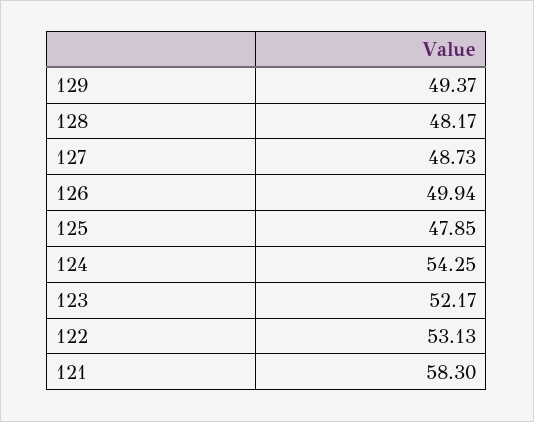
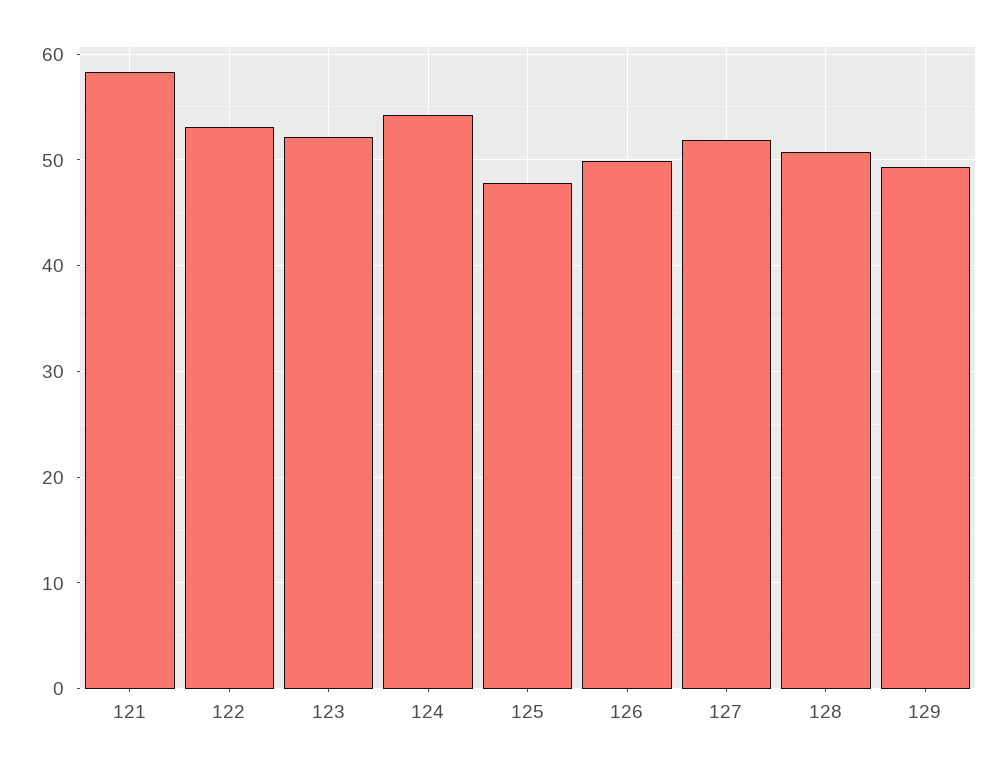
128: 48.17 -> 51
127: 48.73 -> 52

